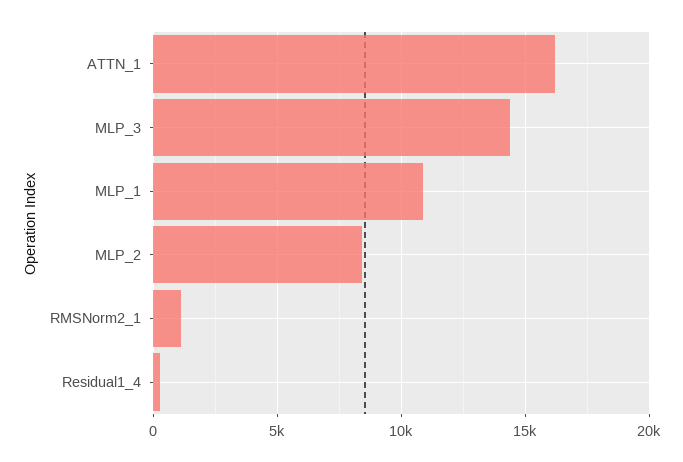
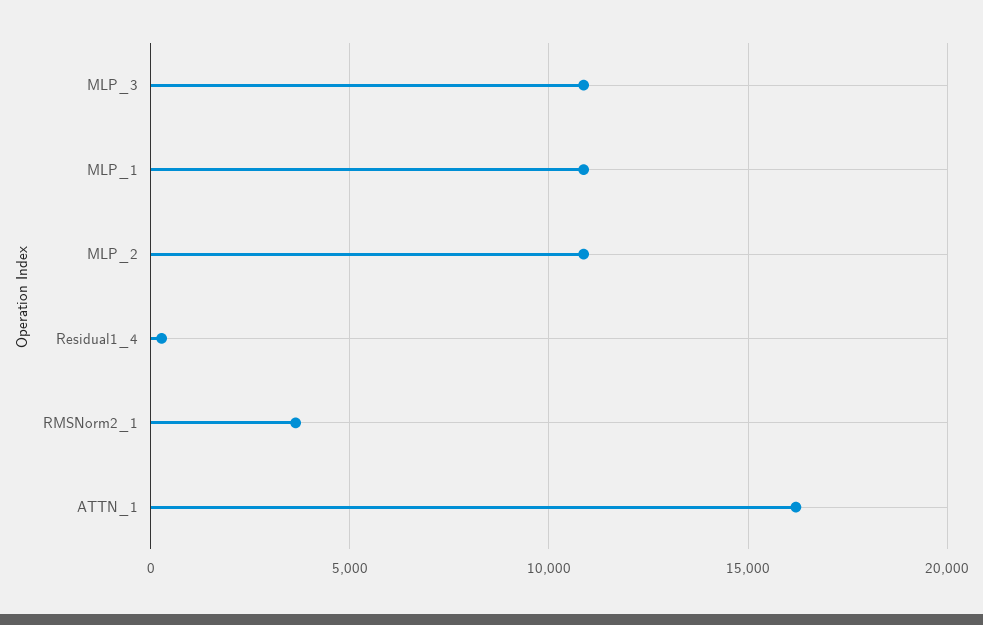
MLP_3: 14500 -> 11000
MLP_2: 8500 -> 11000
RMSNorm2_1: 1000 -> 3500

